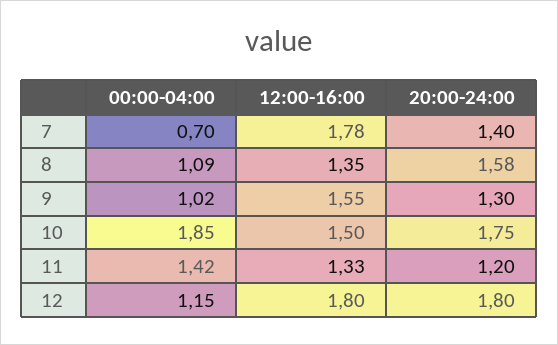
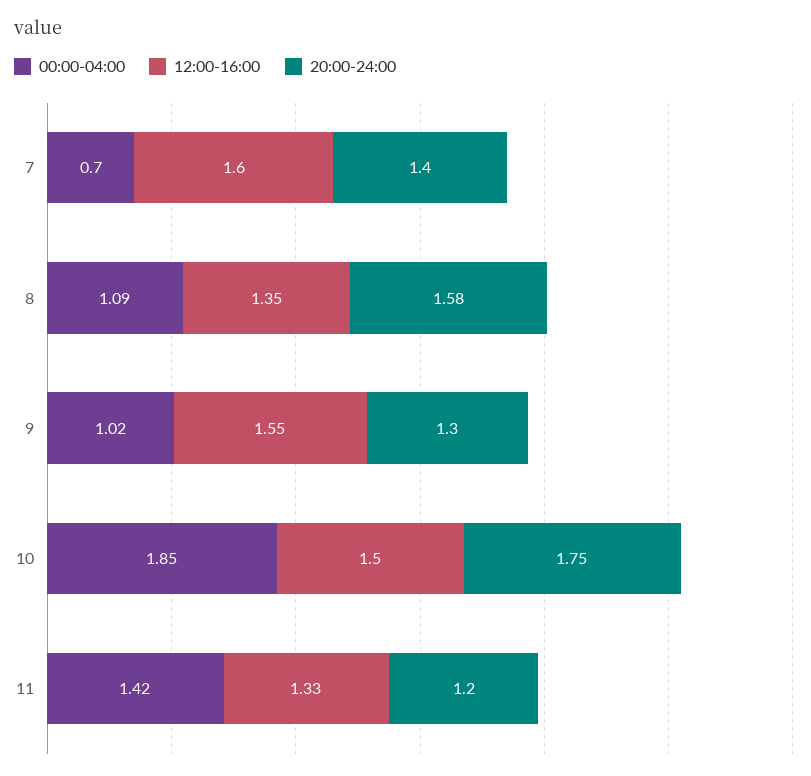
12:00-16:00, 7: 1.78 -> 1.6
00:00-04:00, 12: 1.15 -> none
12:00-16:00, 12: 1.8 -> none
20:00-24:00, 12: 1.8 -> none

